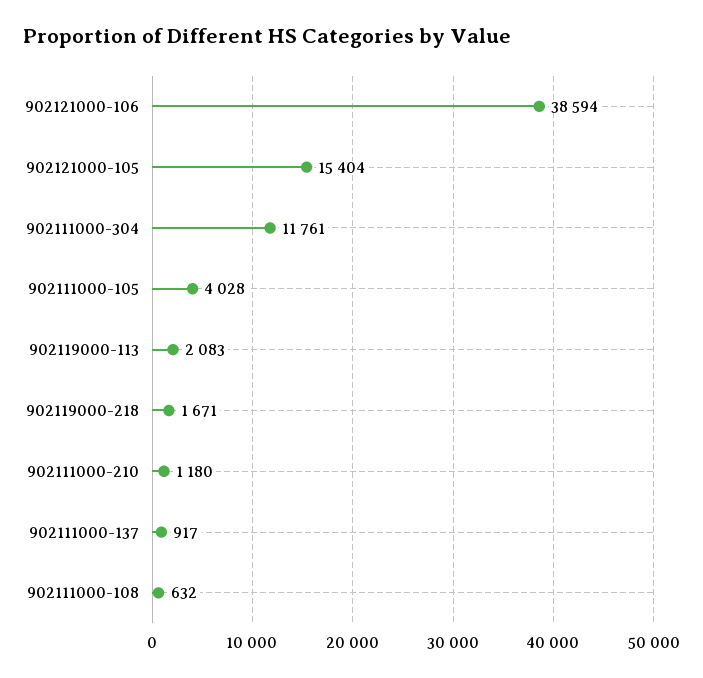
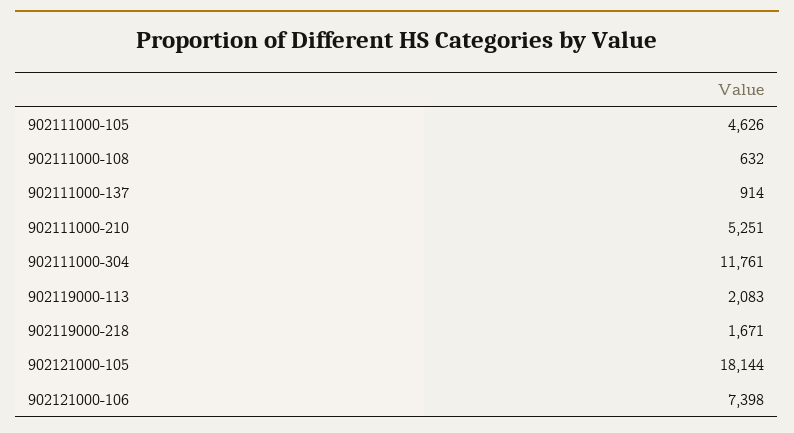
902121000-106: 38594 -> 7398
902121000-105: 15404 -> 18144
902111000-105: 4028 -> 4626
902111000-210: 1180 -> 5251
902111000-137: 917 -> 914

